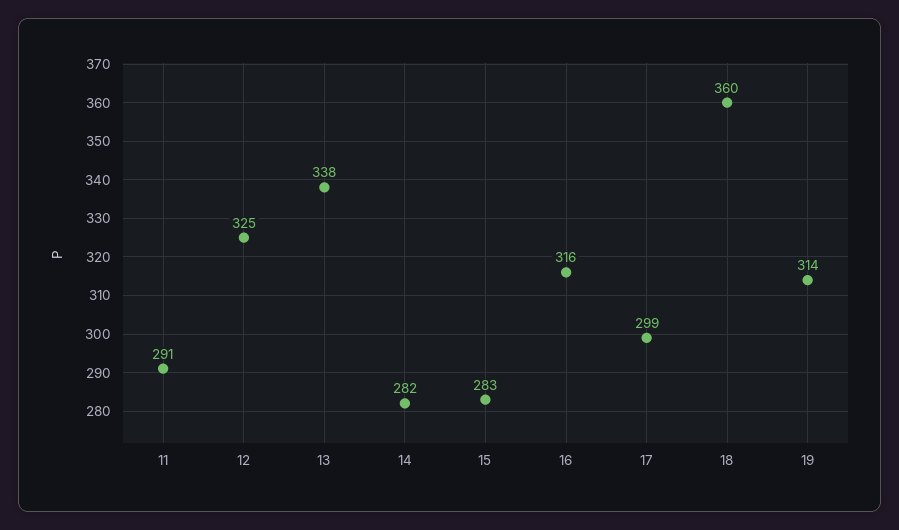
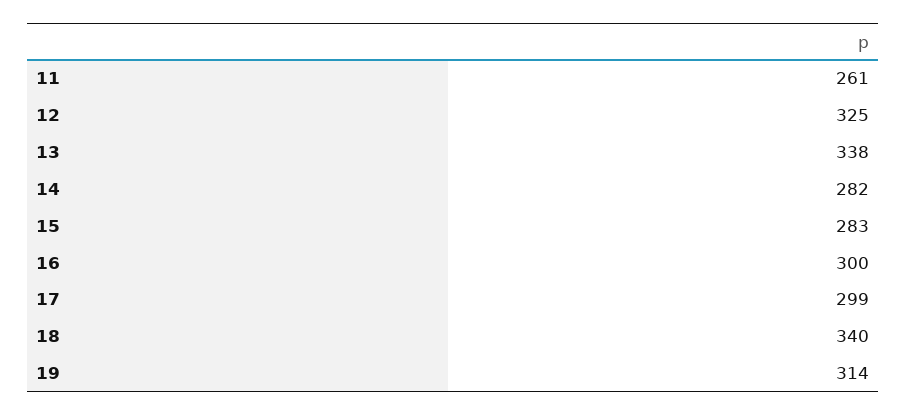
11: 291 -> 261
16: 316 -> 300
18: 360 -> 340

